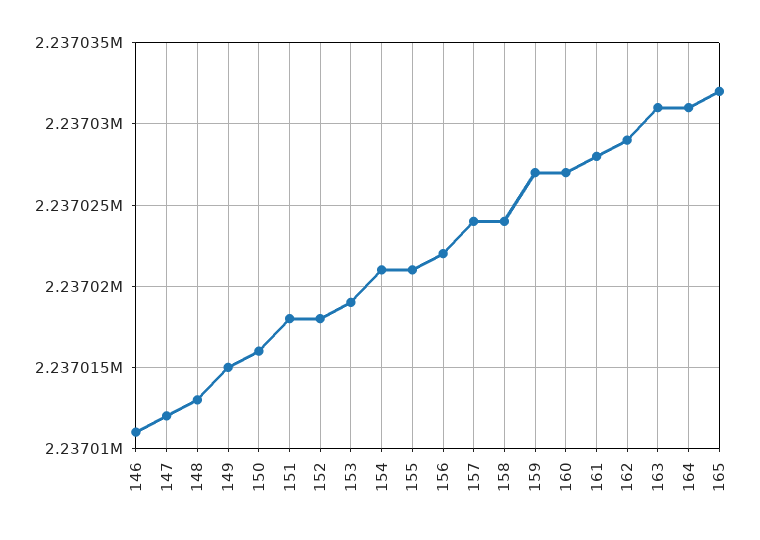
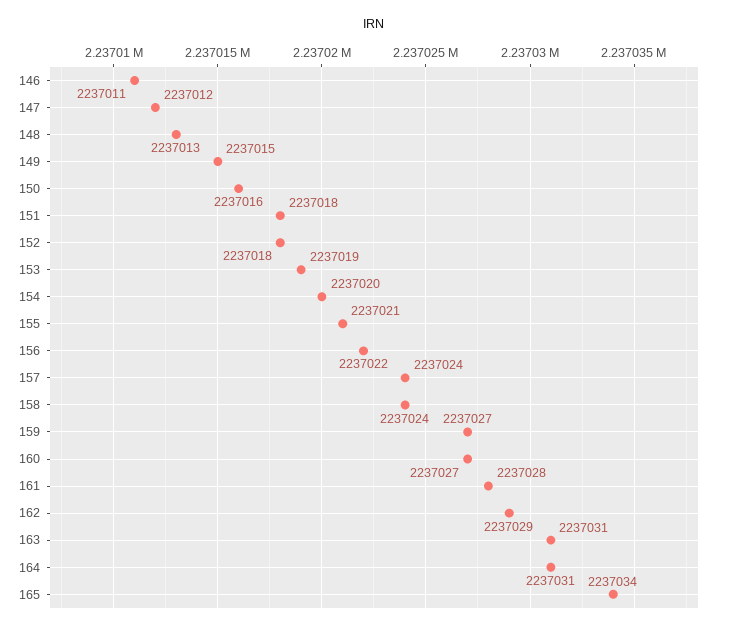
154: 2237021 -> 2237020
165: 2237032 -> 2237034

